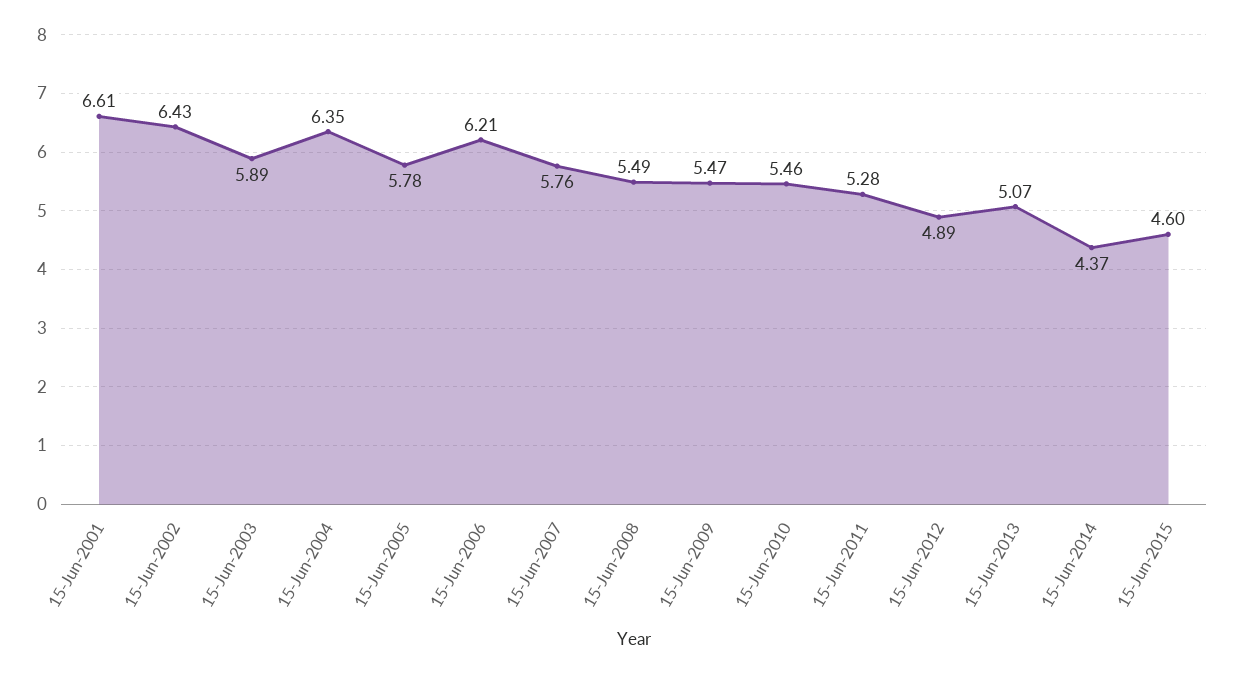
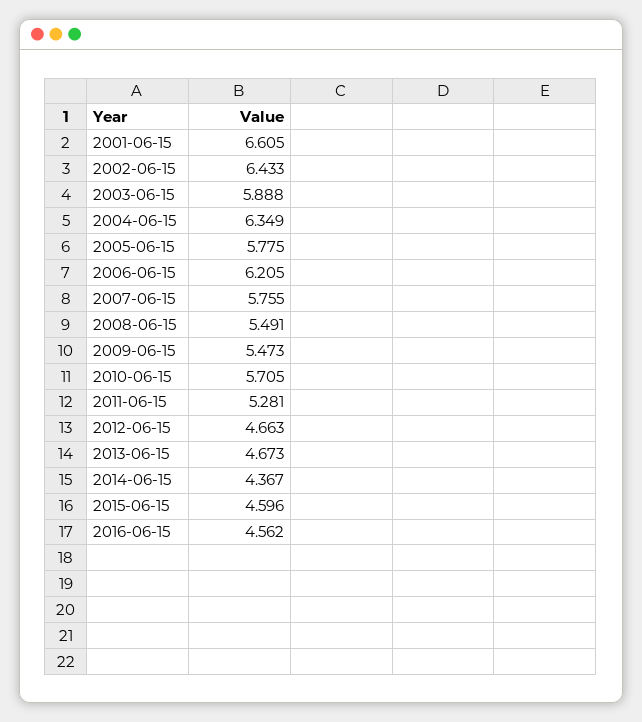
15-Jun-2010: 5.46 -> 5.705
15-Jun-2012: 4.89 -> 4.663
15-Jun-2013: 5.07 -> 4.673
2016-06-15: none -> 4.562

